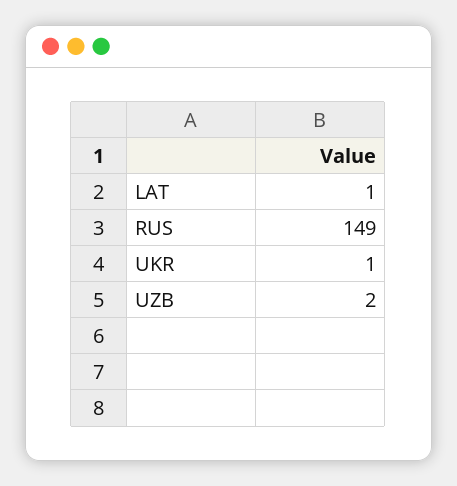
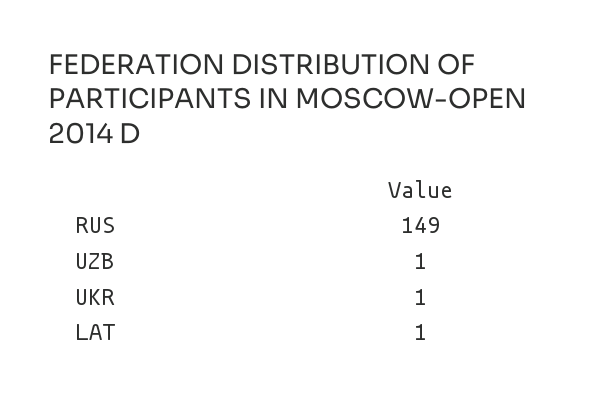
UZB: 2 -> 1

